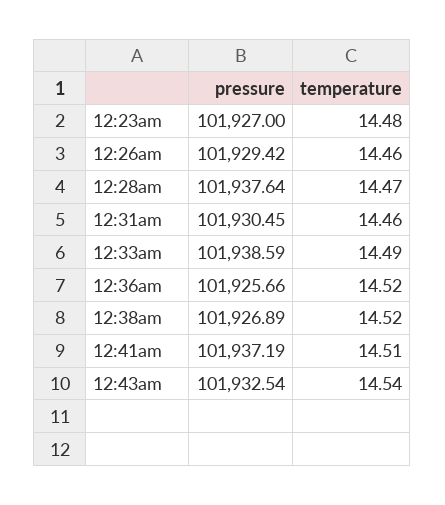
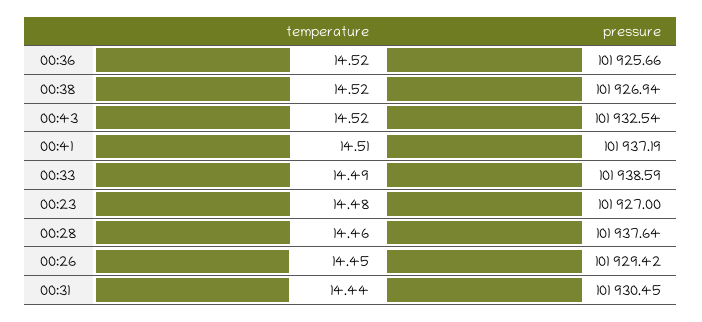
temperature, 12:26am: 14.46 -> 14.45
temperature, 12:28am: 14.47 -> 14.46
temperature, 12:31am: 14.46 -> 14.44
pressure, 12:38am: 101926.89 -> 101926.94
temperature, 12:43am: 14.54 -> 14.52

